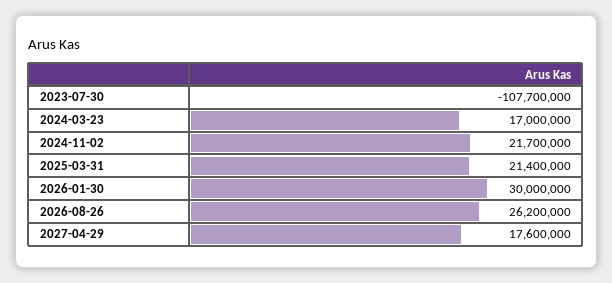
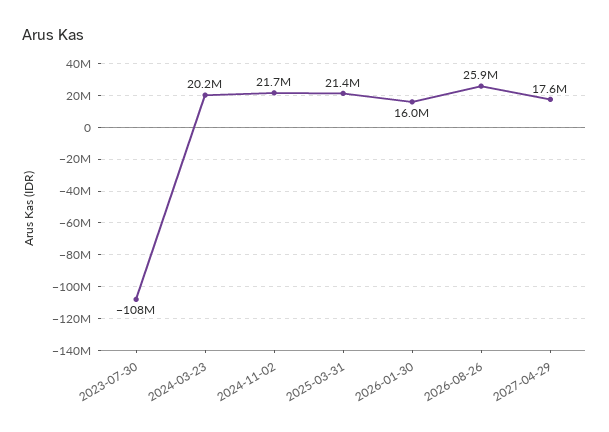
2024-03-23: 17000000 -> 20200000
2026-01-30: 30000000 -> 16000000
2026-08-26: 26200000 -> 25900000

